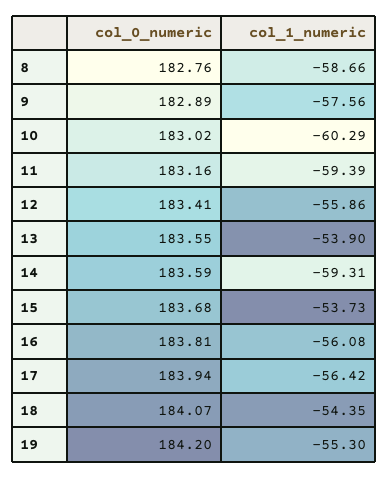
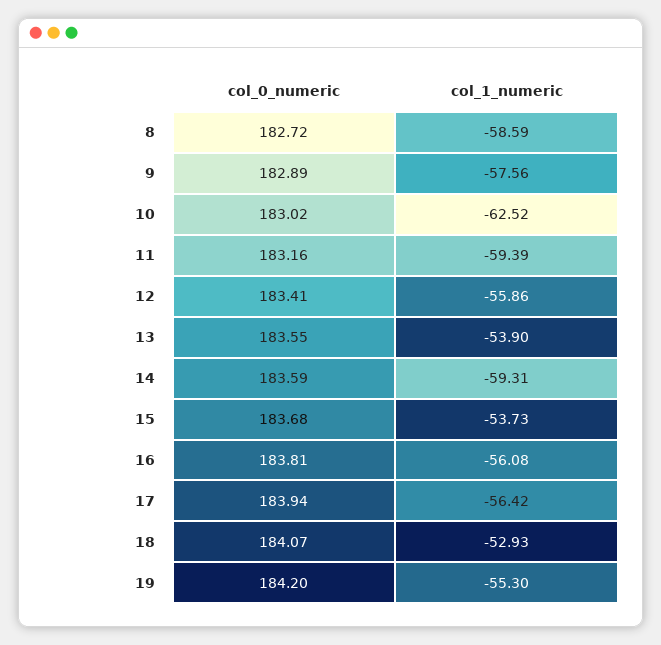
col_0_numeric, 8: 182.76 -> 182.72
col_1_numeric, 8: -58.66 -> -58.59
col_1_numeric, 10: -60.29 -> -62.52
col_1_numeric, 18: -54.35 -> -52.93

